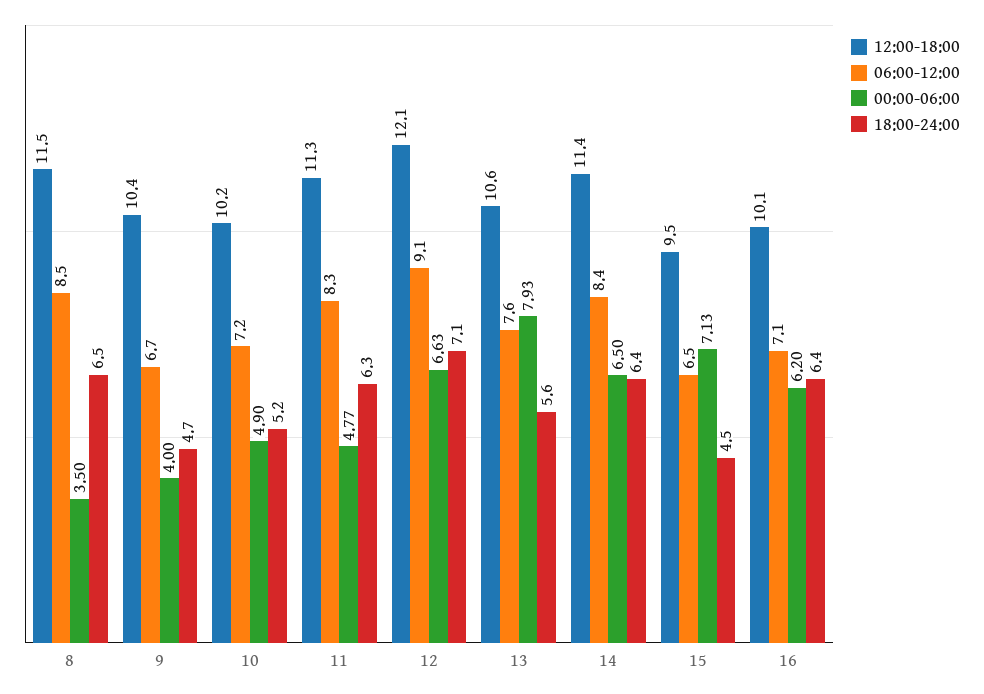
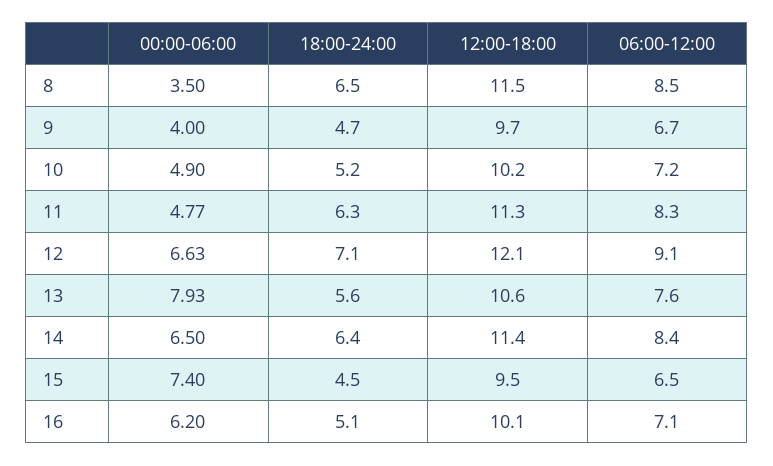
12:00-18:00, 9: 10.4 -> 9.7
00:00-06:00, 15: 7.13 -> 7.4
18:00-24:00, 16: 6.4 -> 5.1

